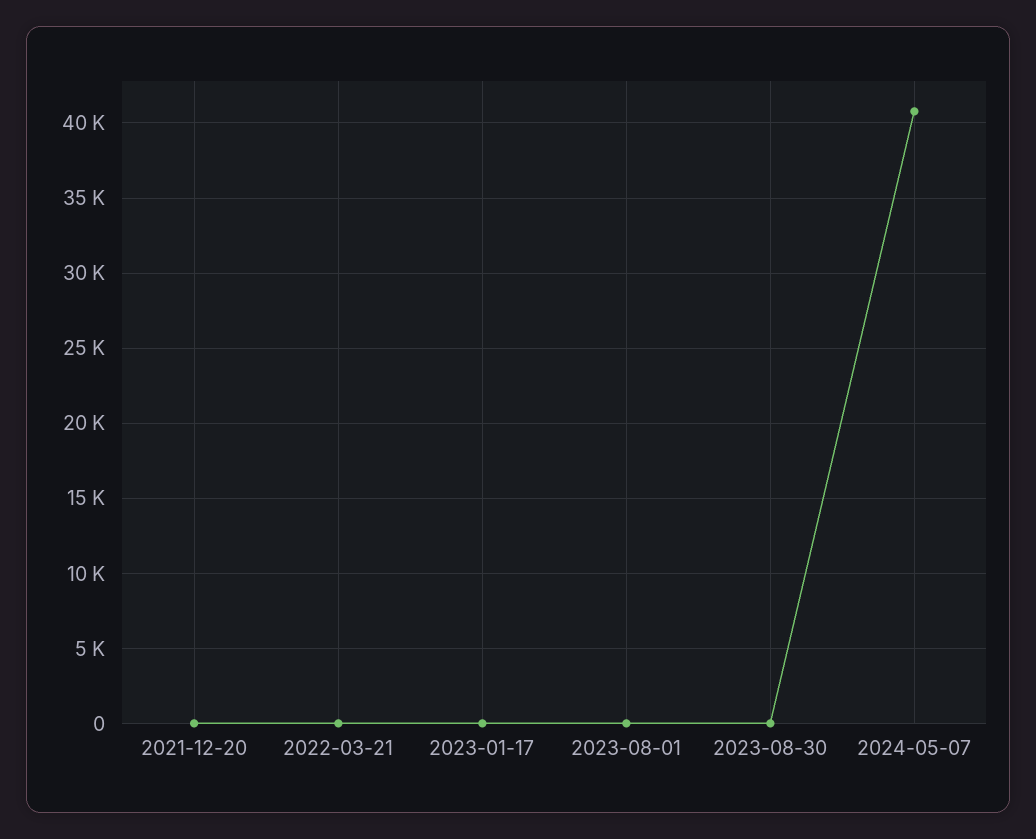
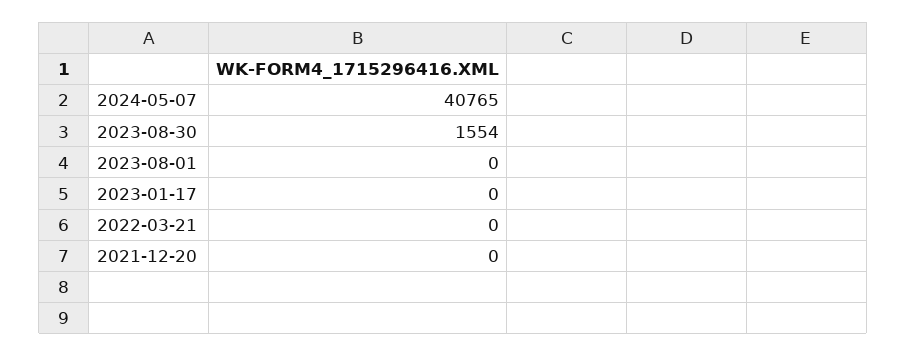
2023-08-30: 0 -> 1554

